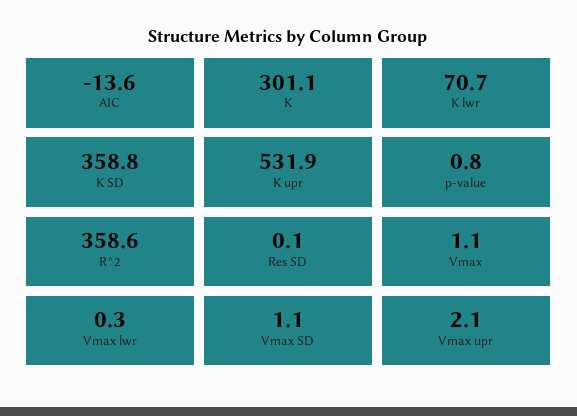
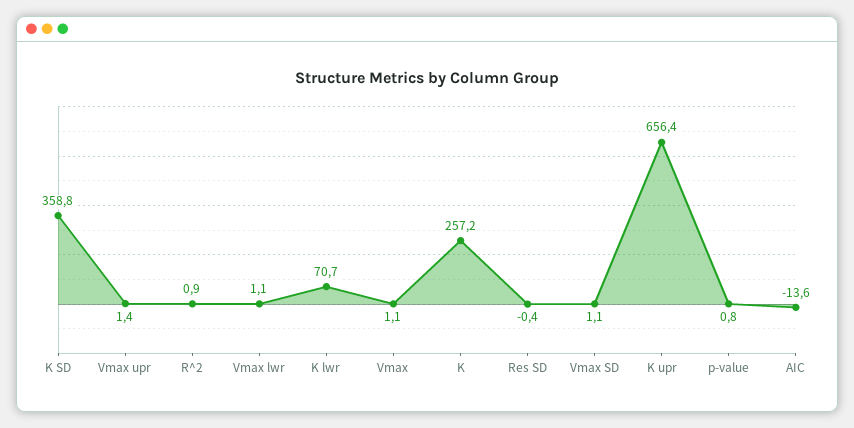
K: 301.1 -> 257.2
K upr: 531.9 -> 656.4
R^2: 358.6 -> 0.9
Res SD: 0.1 -> -0.4
Vmax lwr: 0.3 -> 1.1
Vmax upr: 2.1 -> 1.4

